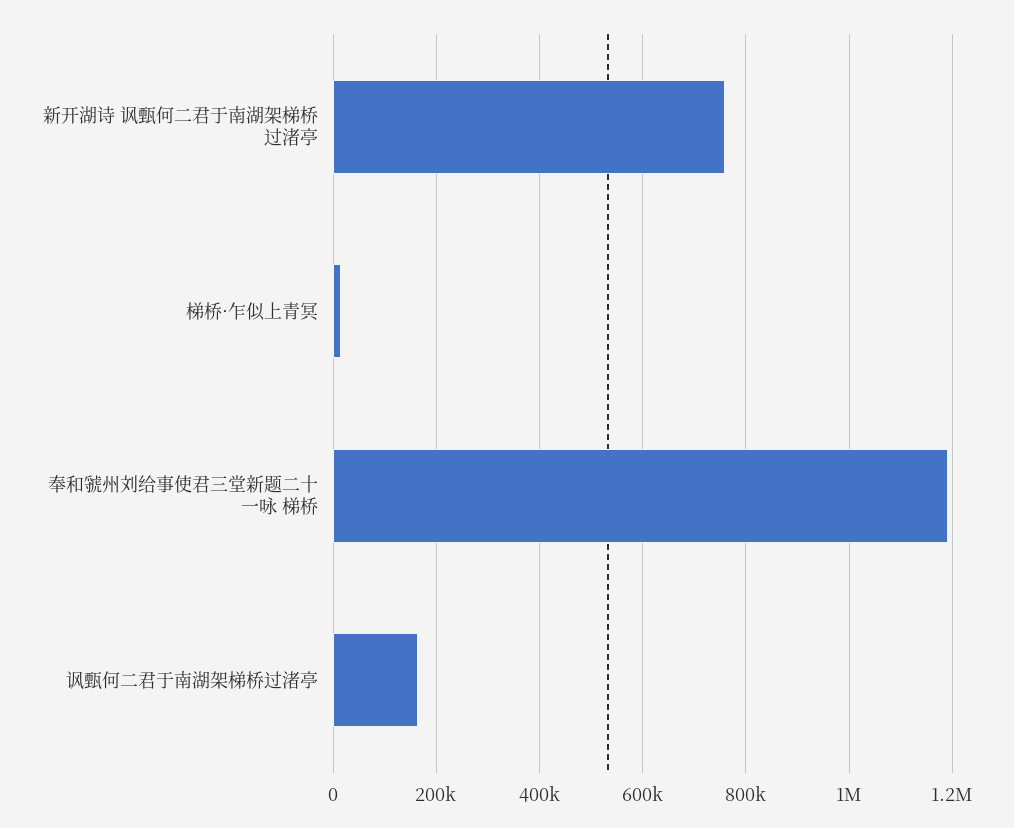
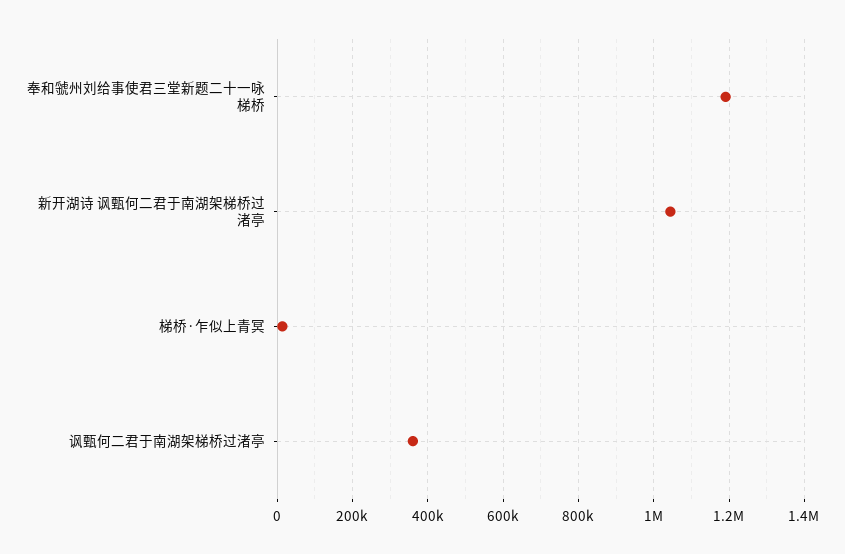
新开湖诗 讽甄何二君于南湖架梯桥过渚亭: 760000 -> 1040000
讽甄何二君于南湖架梯桥过渚亭: 160000 -> 360000

